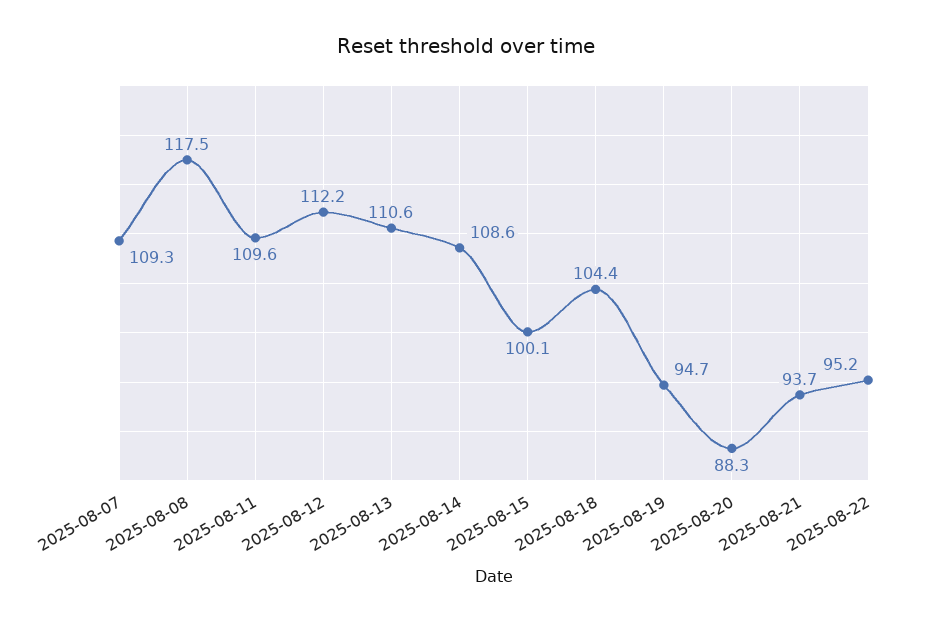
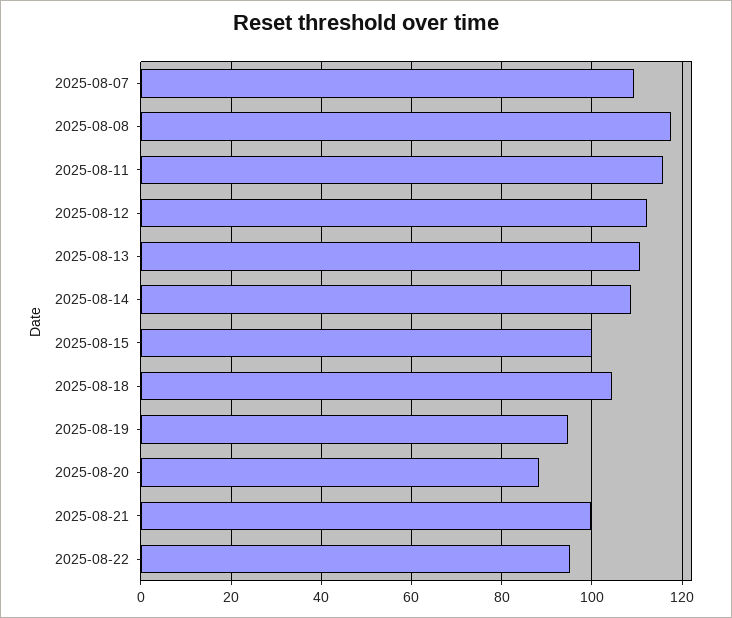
2025-08-11: 109.6 -> 116
2025-08-21: 93.7 -> 100

